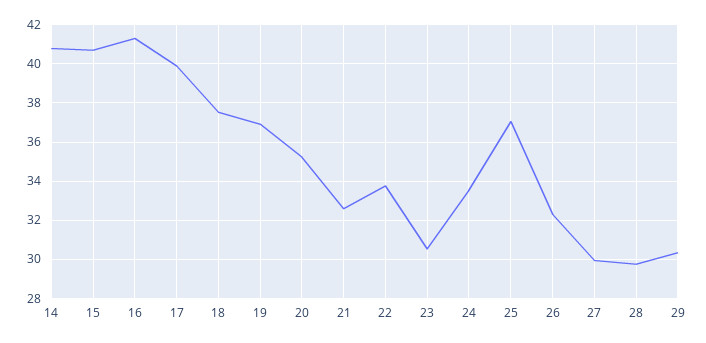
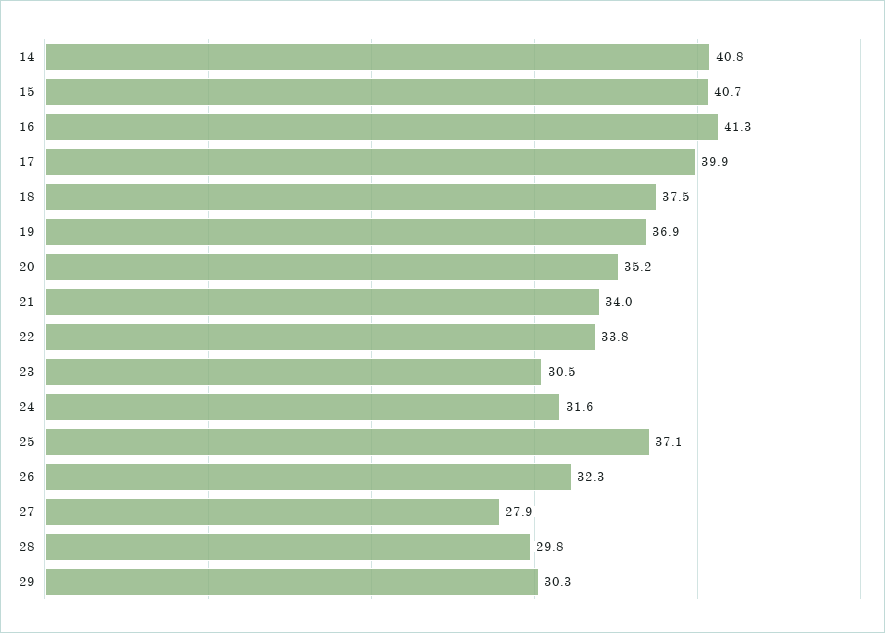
21: 32.5 -> 34
24: 33.5 -> 31.6
27: 30 -> 27.9

